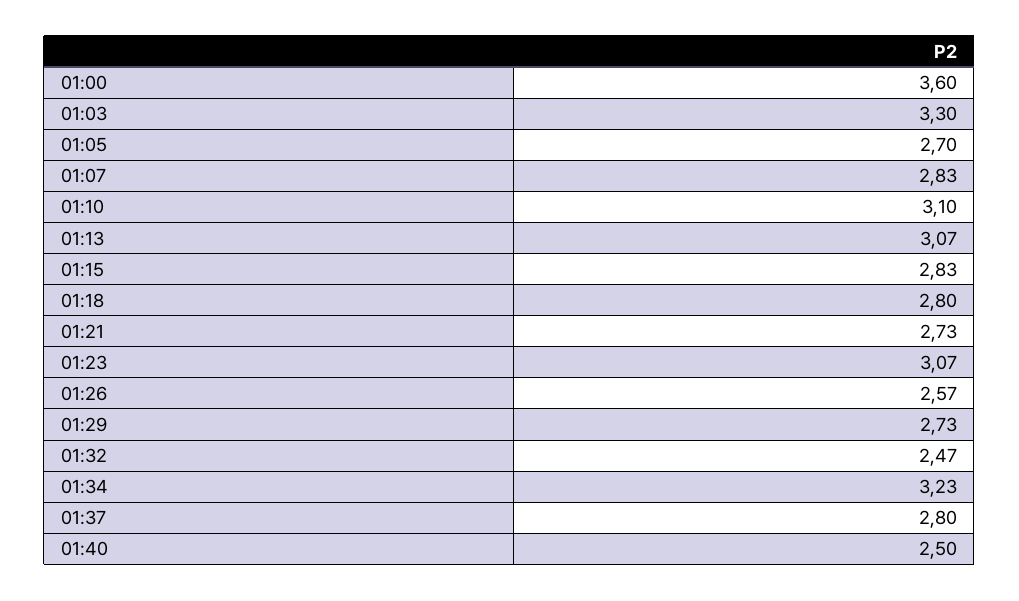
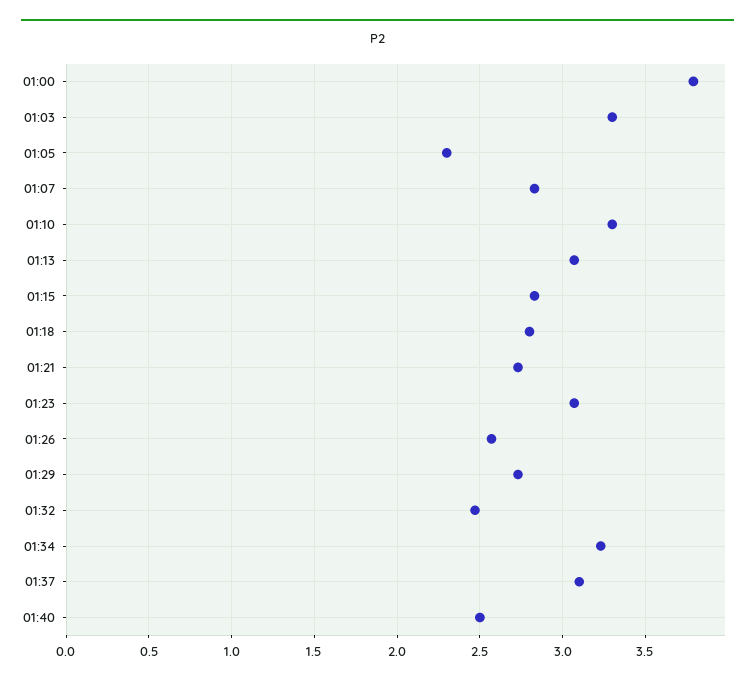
01:00: 3.6 -> 3.8
01:05: 2.7 -> 2.3
01:10: 3.1 -> 3.3
01:37: 2.8 -> 3.1

